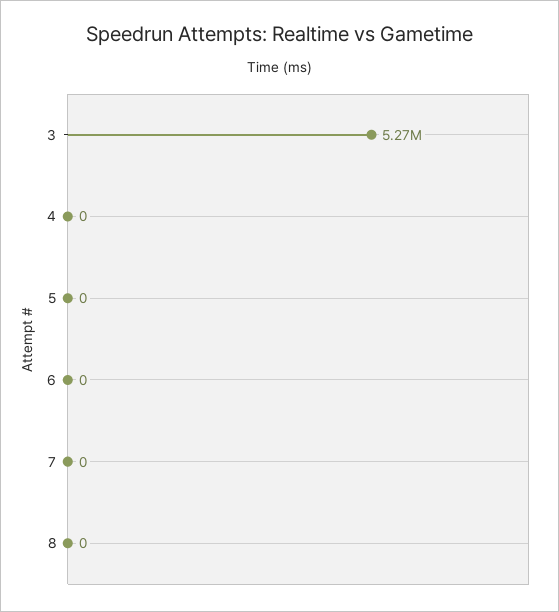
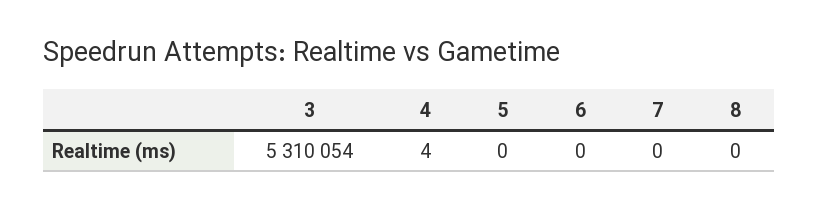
3: 5270000 -> 5310054
4: 0 -> 4

